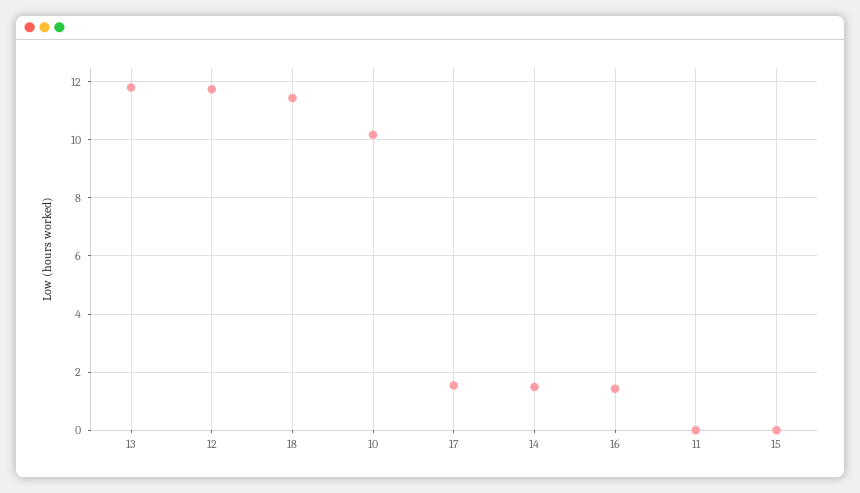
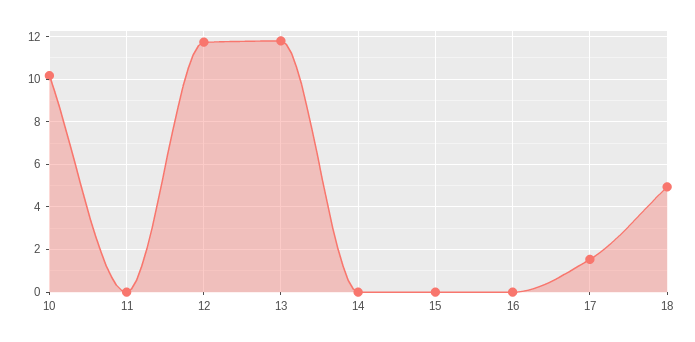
18: 11.5 -> 5
14: 1.5 -> 0
16: 1.5 -> 0

